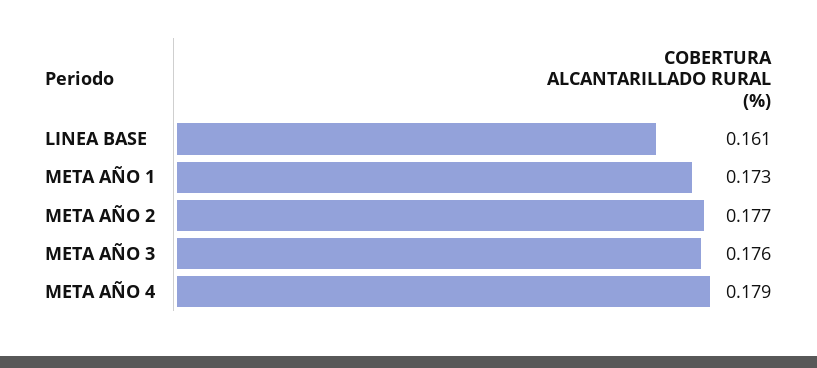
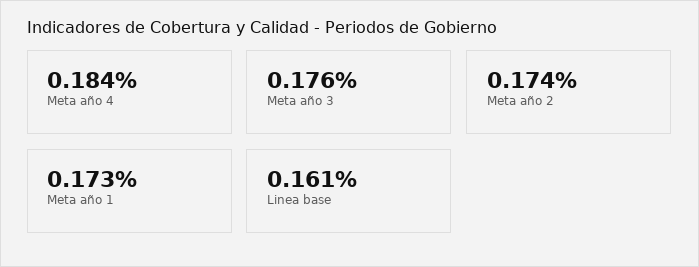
META AÑO 2: 0.177 -> 0.174
META AÑO 4: 0.179 -> 0.184

